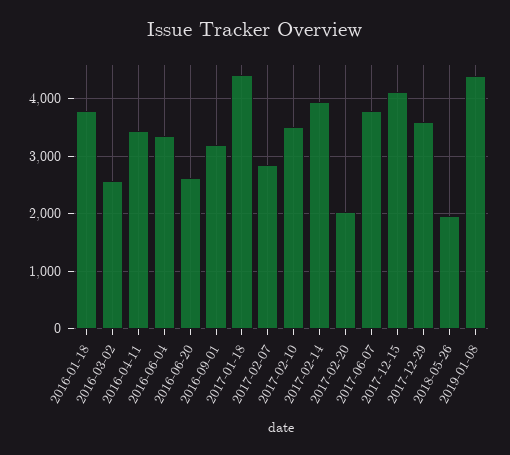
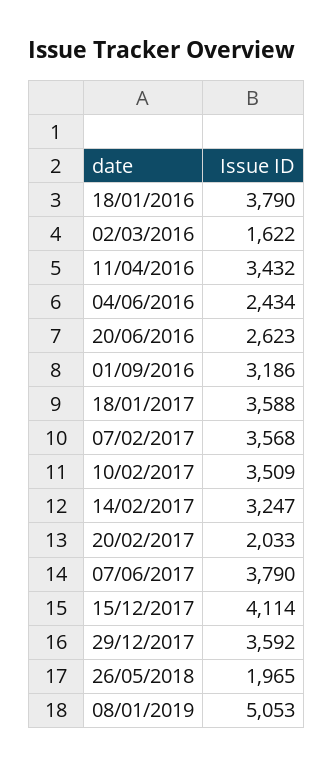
2016-03-02: 2600 -> 1622
2016-06-04: 3400 -> 2434
2017-01-18: 4400 -> 3588
2017-02-07: 2800 -> 3568
2017-02-14: 4000 -> 3247
2019-01-08: 4400 -> 5053

